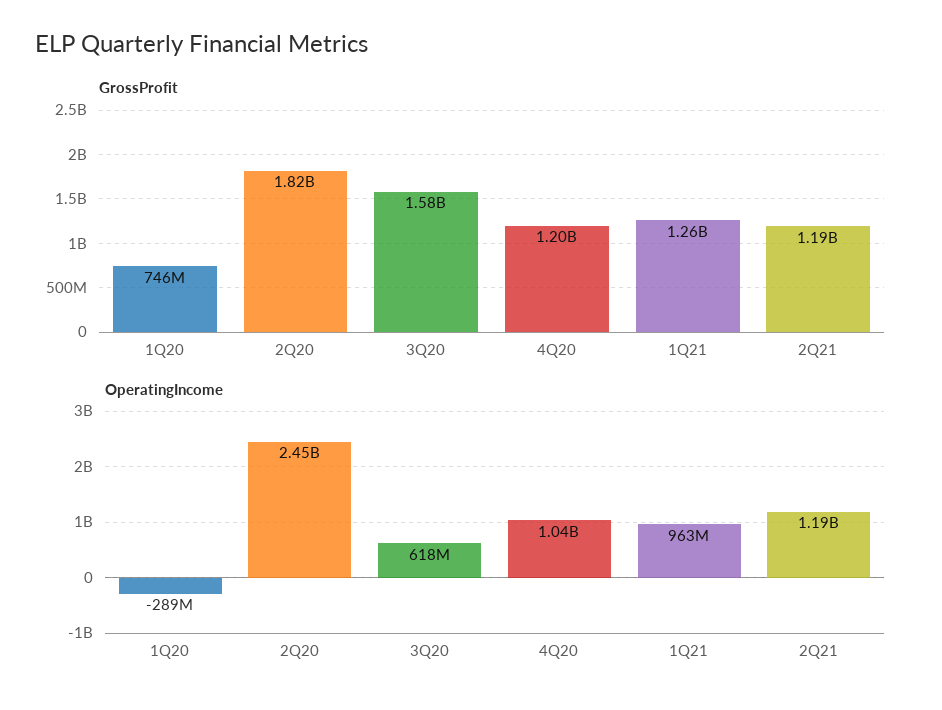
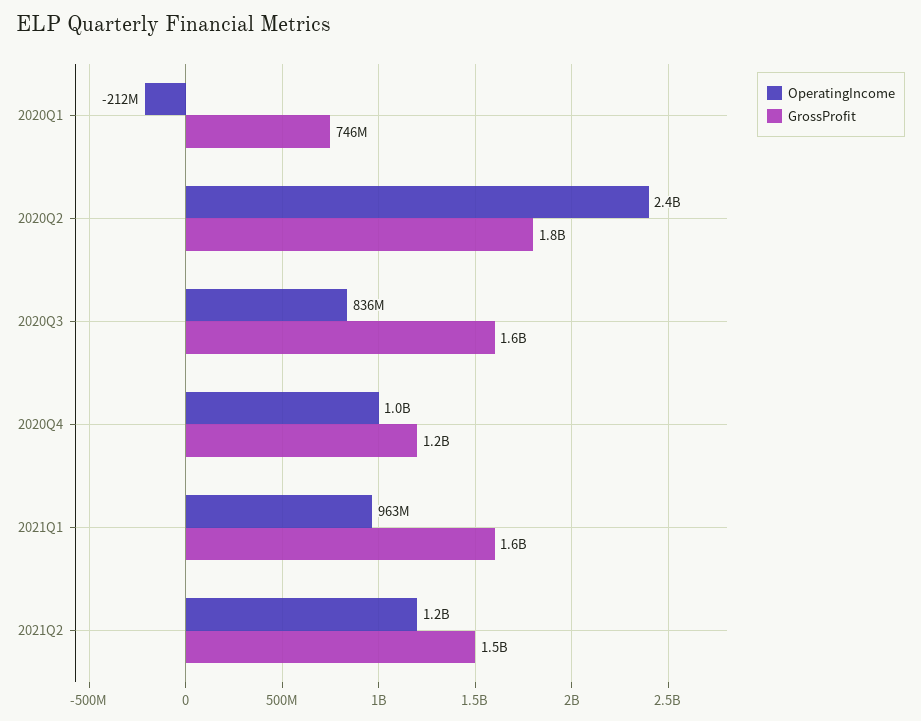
GrossProfit, 1Q21: 1260000000 -> 1600000000
GrossProfit, 2Q21: 1190000000 -> 1500000000
OperatingIncome, 1Q20: -289000000 -> -212000000
OperatingIncome, 3Q20: 618000000 -> 836000000

